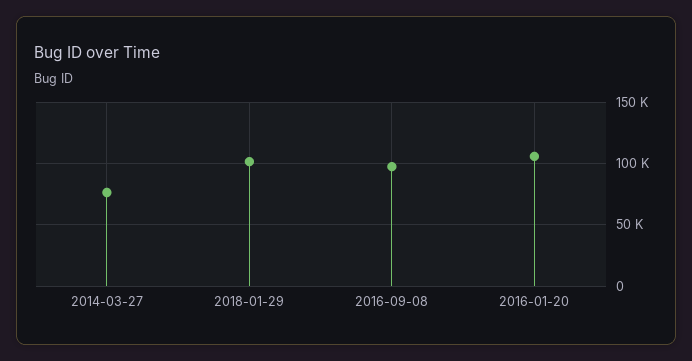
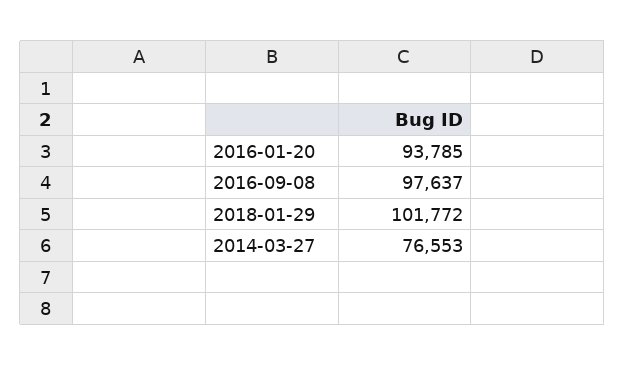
2016-01-20: 105000 -> 93785

